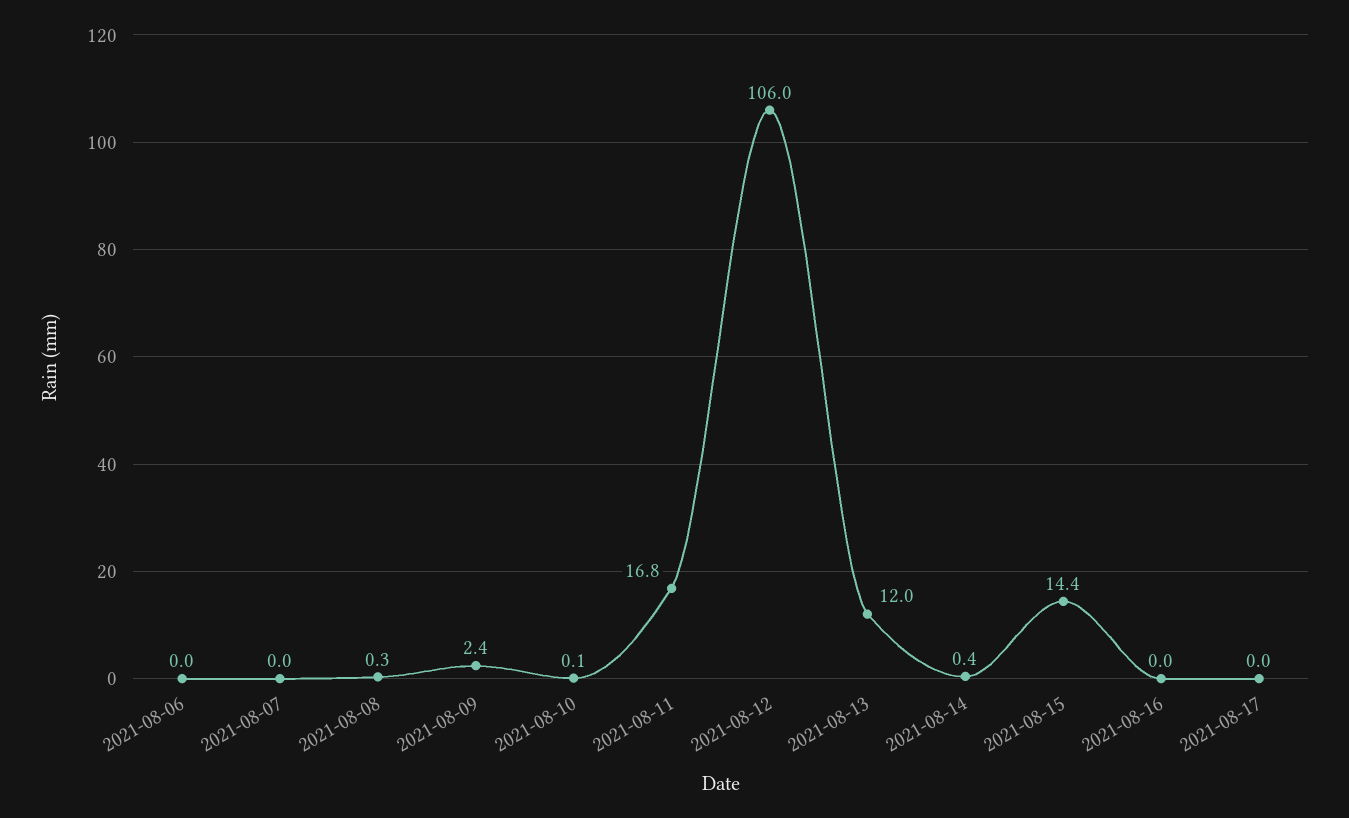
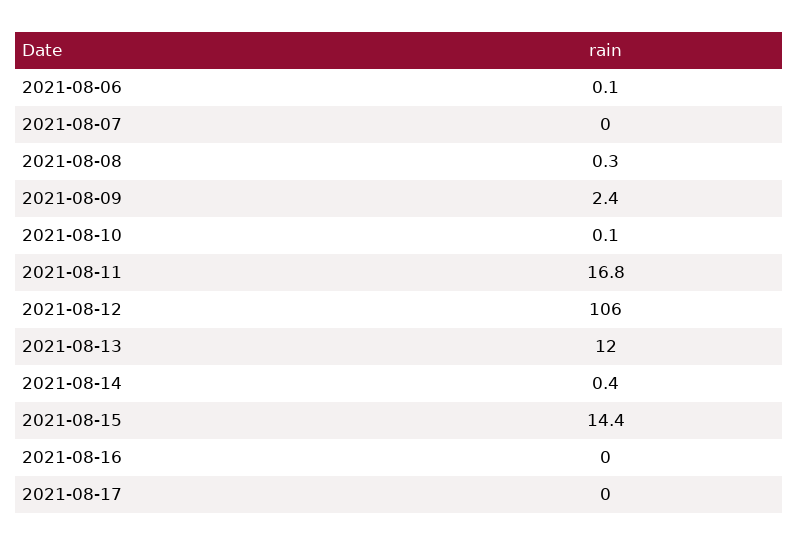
2021-08-06: 0 -> 0.1

